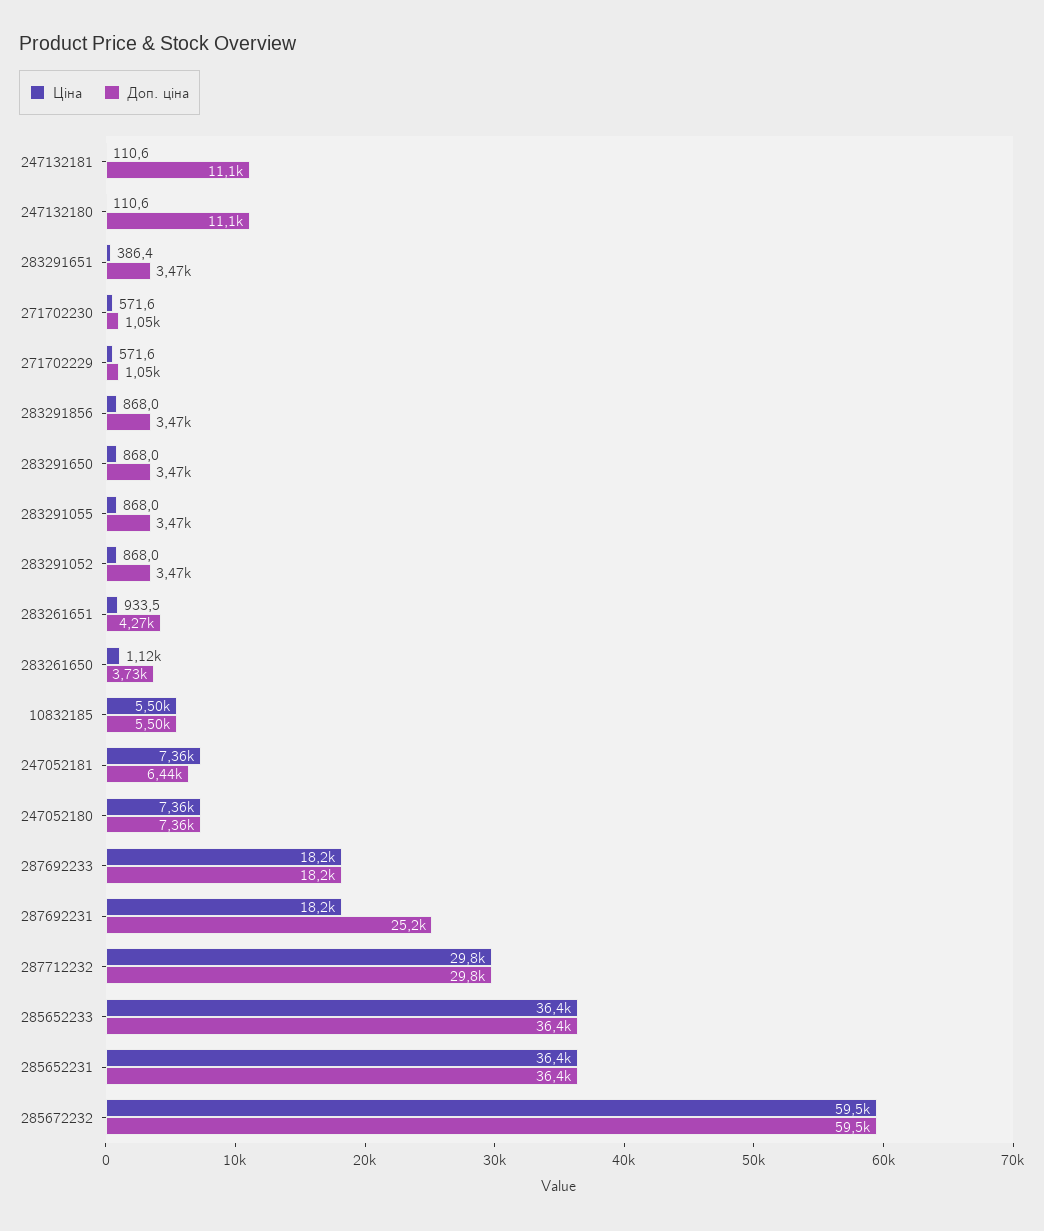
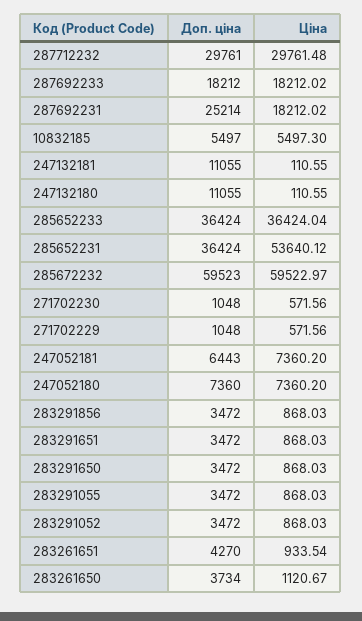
Ціна, 283291651: 386.4 -> 868.03
Ціна, 285652231: 36400 -> 53640.12

